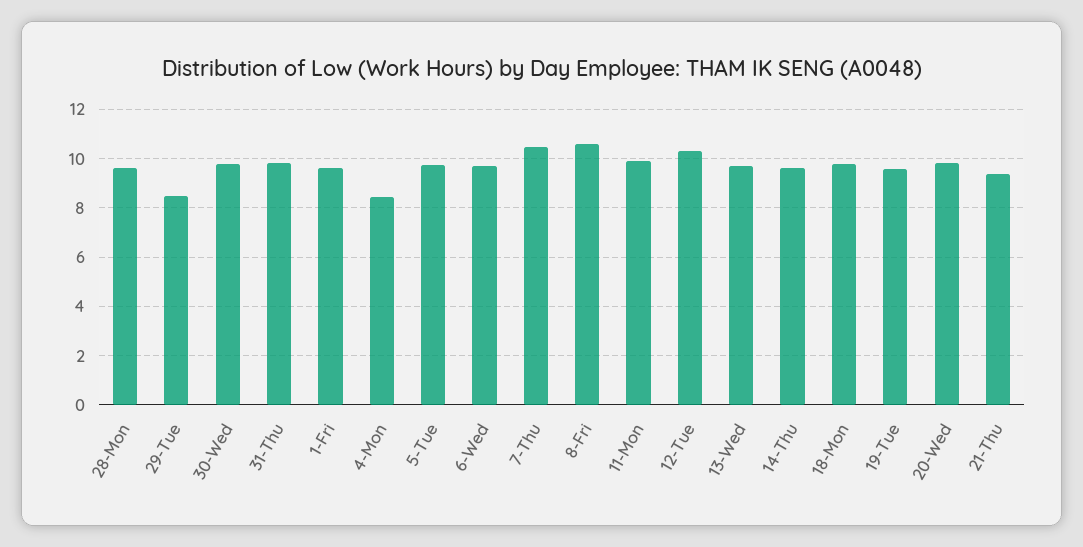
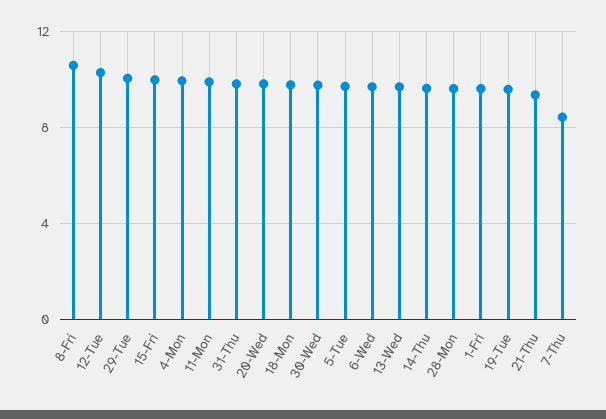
29-Tue: 8.5 -> 10
4-Mon: 8.5 -> 10
7-Thu: 10.5 -> 8.5
15-Fri: none -> 10

